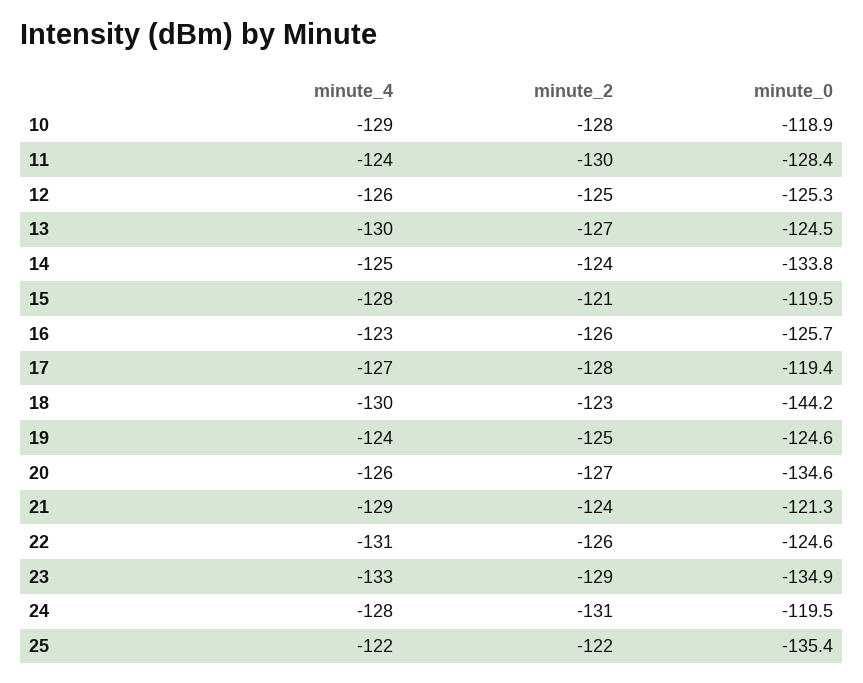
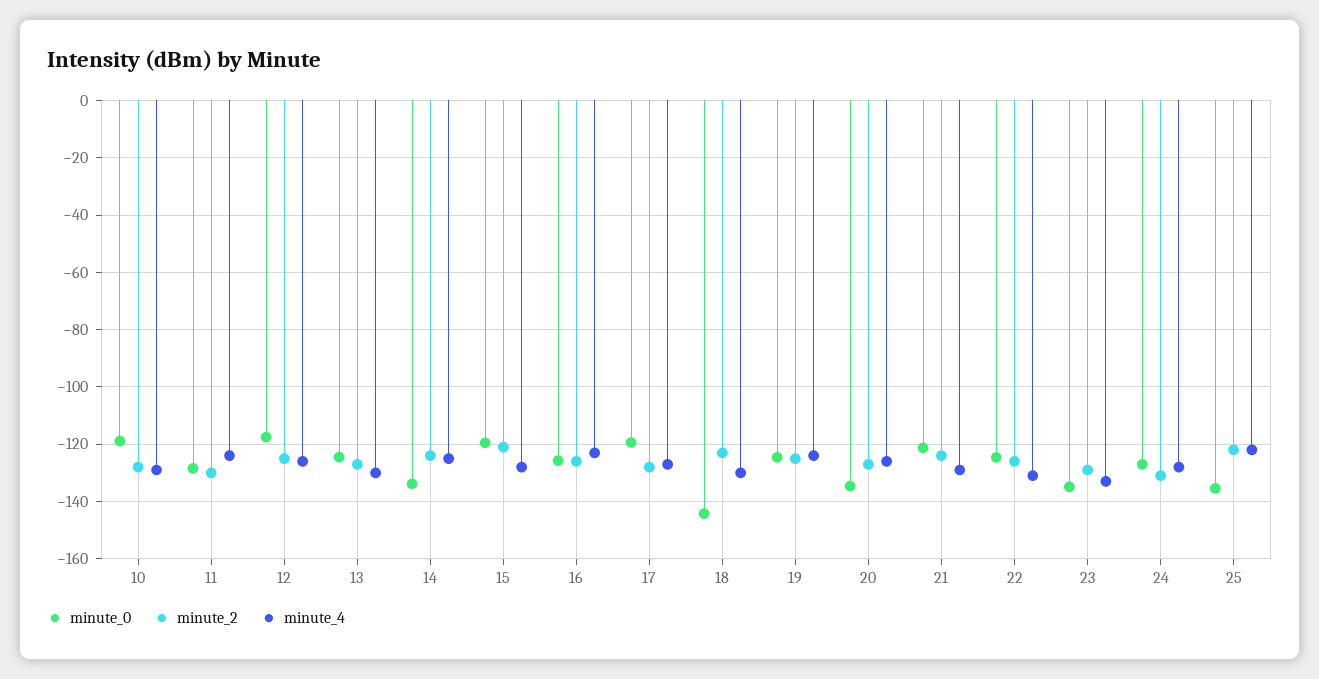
minute_0, 12: -125.3 -> -117.5
minute_0, 24: -119.5 -> -127.5

